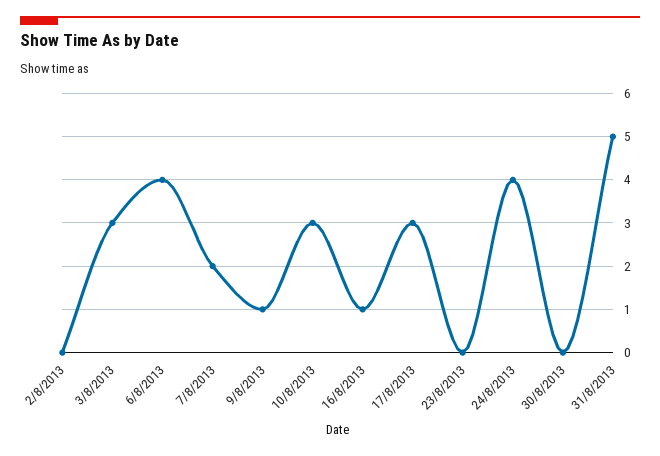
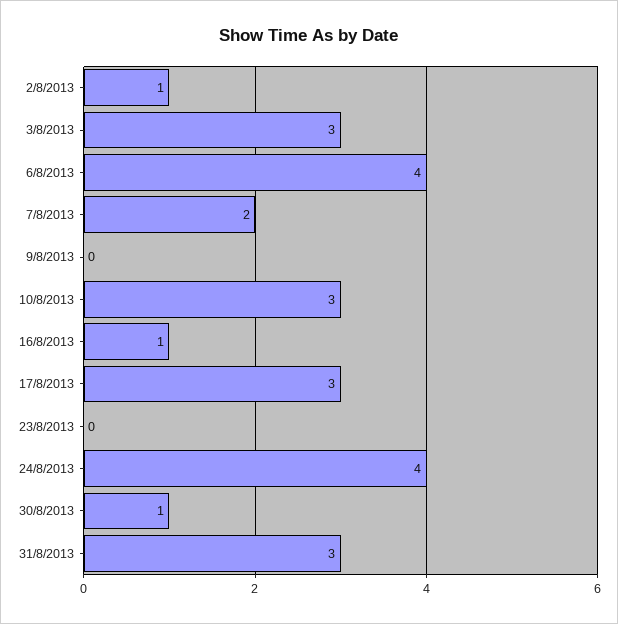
2/8/2013: 0 -> 1
9/8/2013: 1 -> 0
30/8/2013: 0 -> 1
31/8/2013: 5 -> 3

